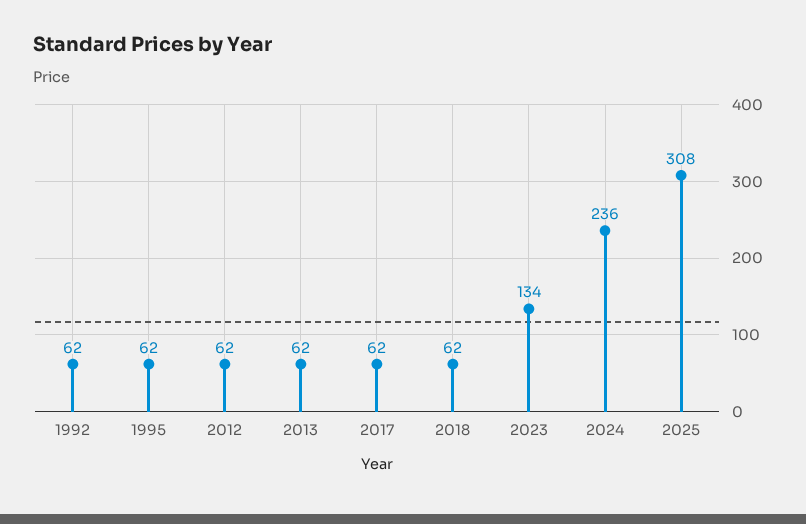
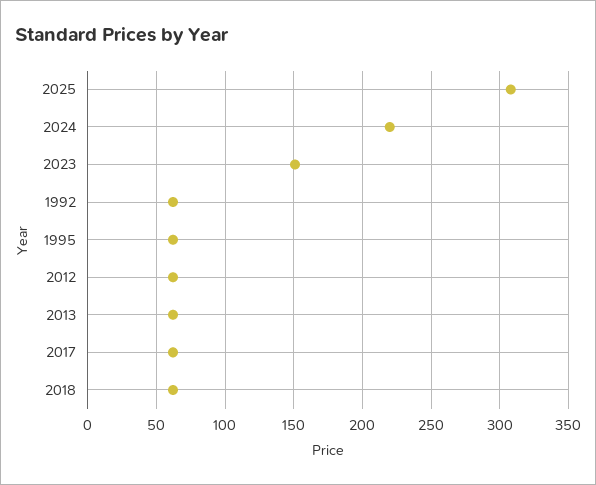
2023: 134 -> 150
2024: 236 -> 220

